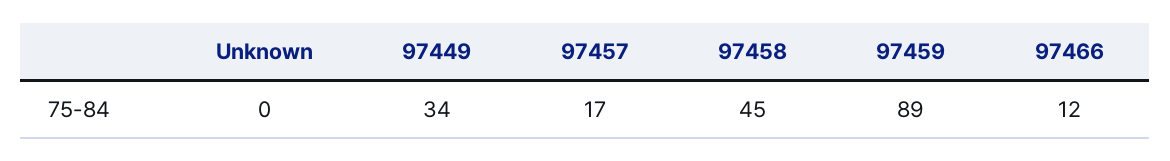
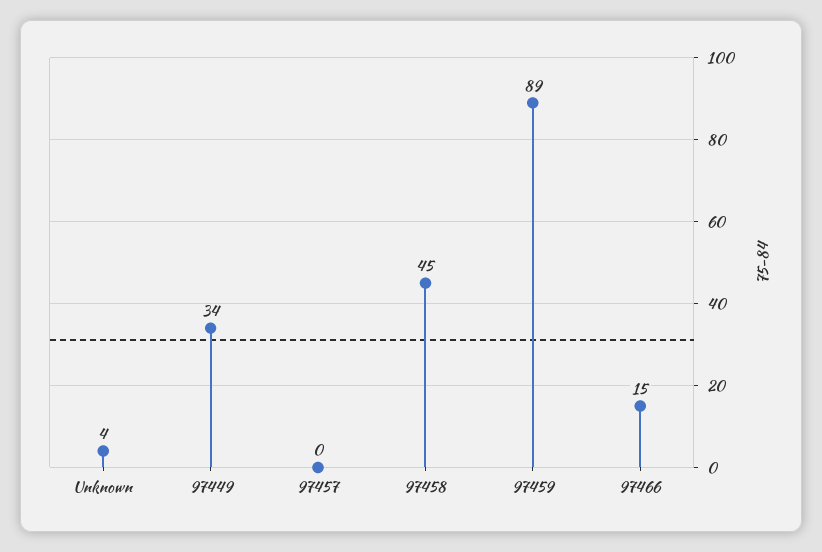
Unknown: 0 -> 4
97457: 17 -> 0
97466: 12 -> 15

